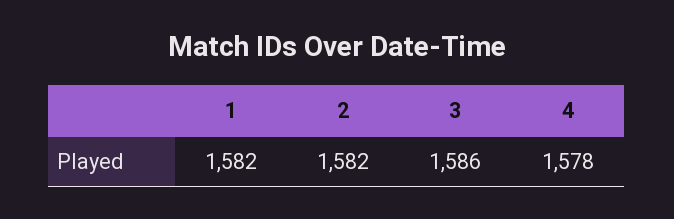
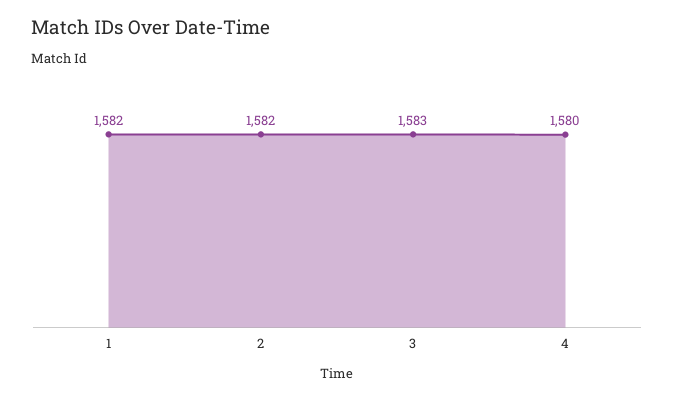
3: 1586 -> 1583
4: 1578 -> 1580

